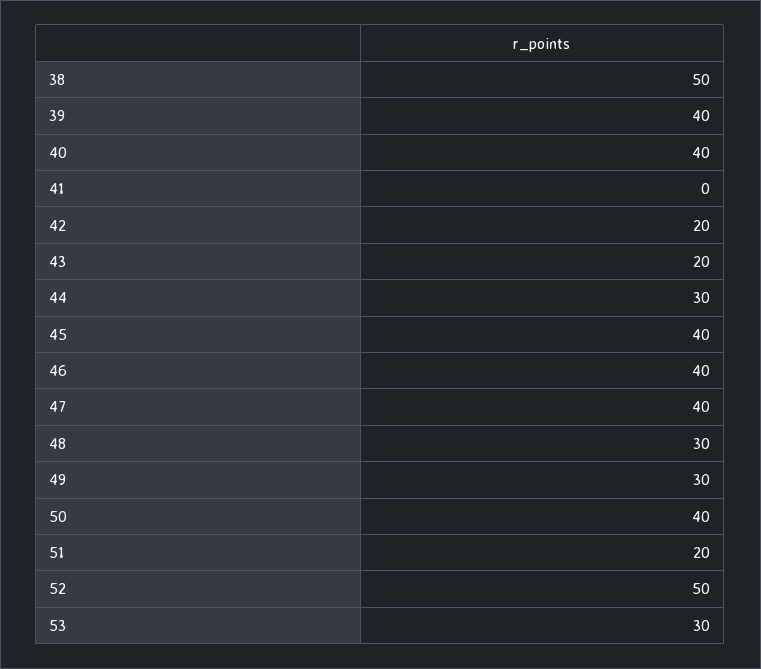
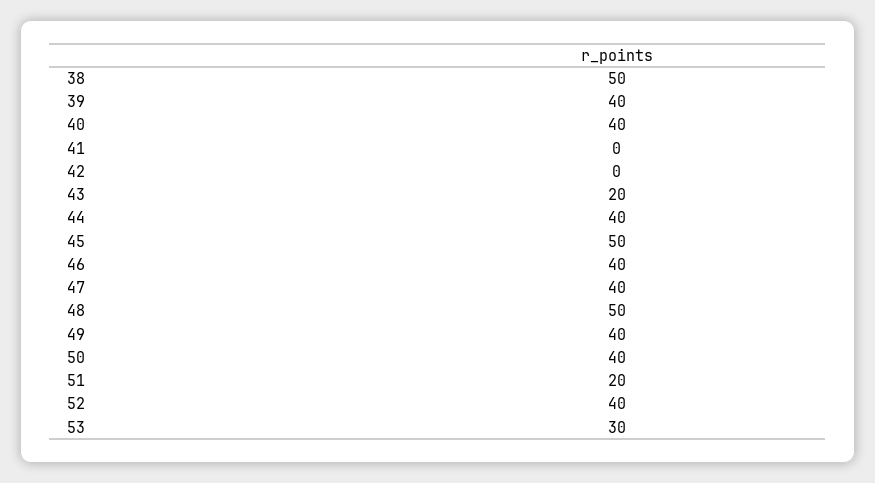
42: 20 -> 0
44: 30 -> 40
45: 40 -> 50
48: 30 -> 50
49: 30 -> 40
52: 50 -> 40

